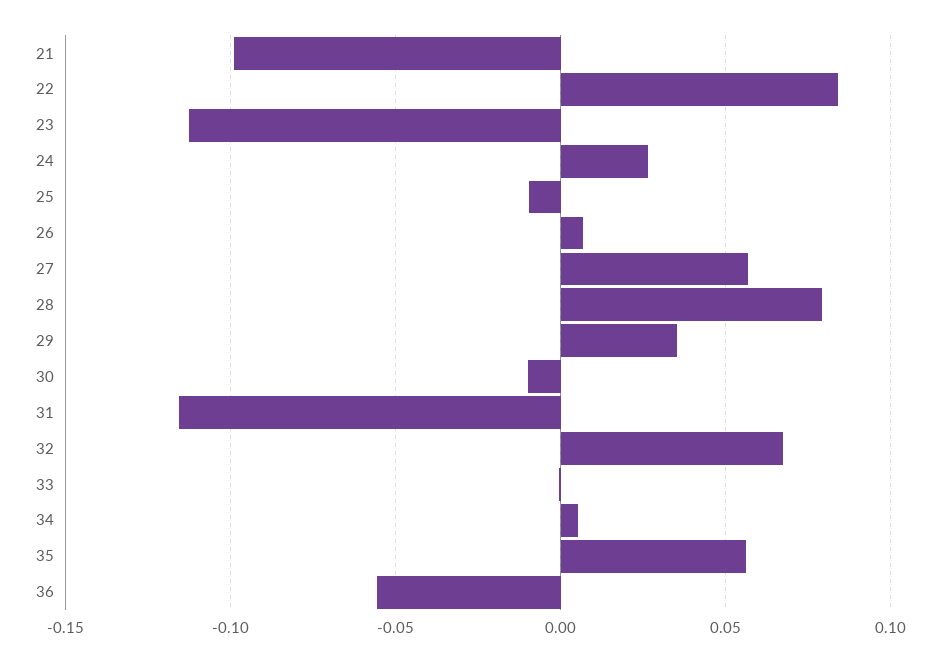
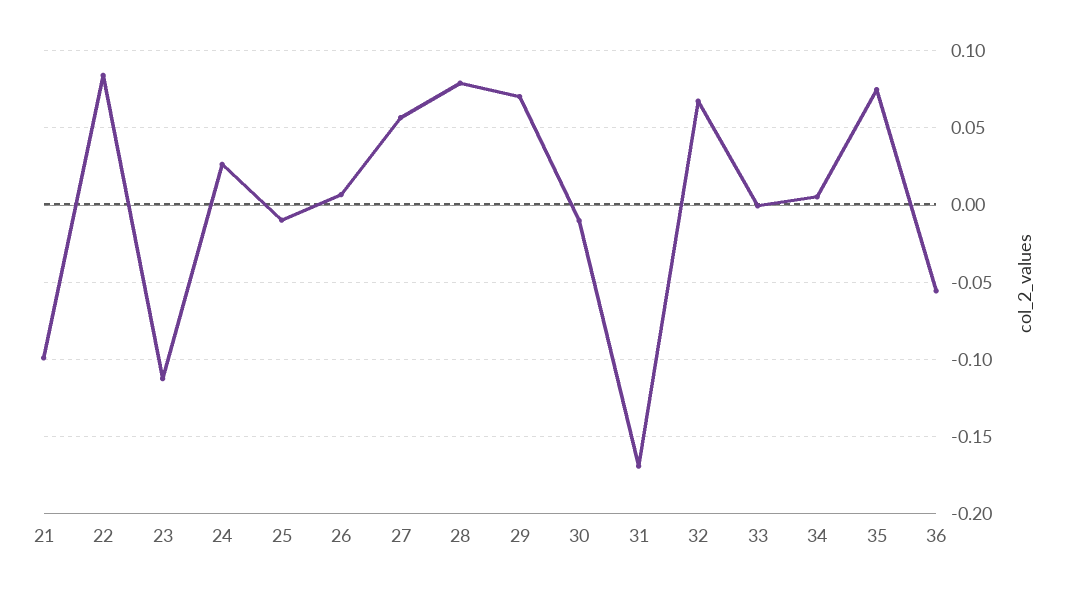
29: 0.035 -> 0.07
31: -0.115 -> -0.17
35: 0.055 -> 0.075

